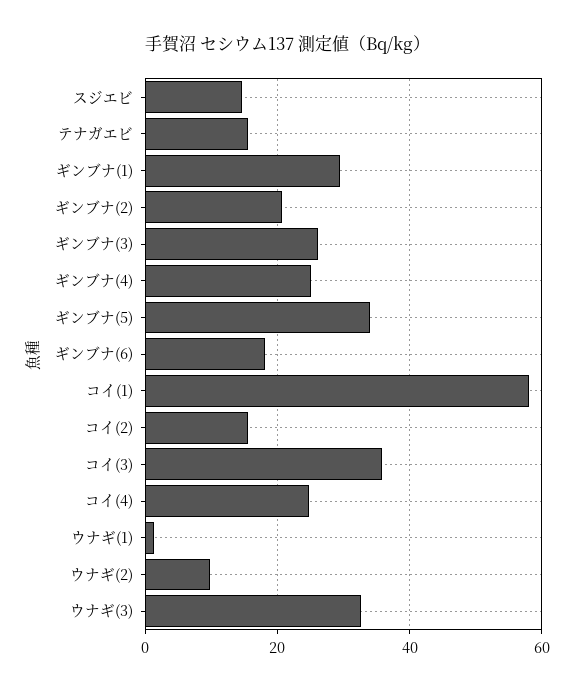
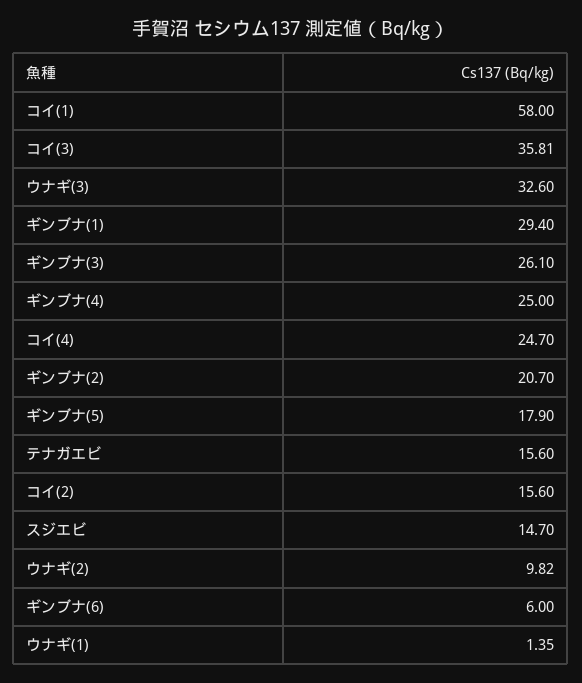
ギンブナ(5): 34 -> 17.9
ギンブナ(6): 18 -> 6

